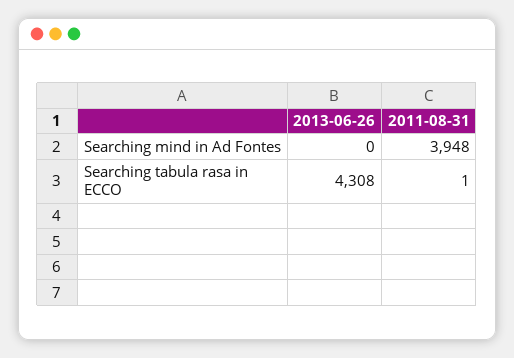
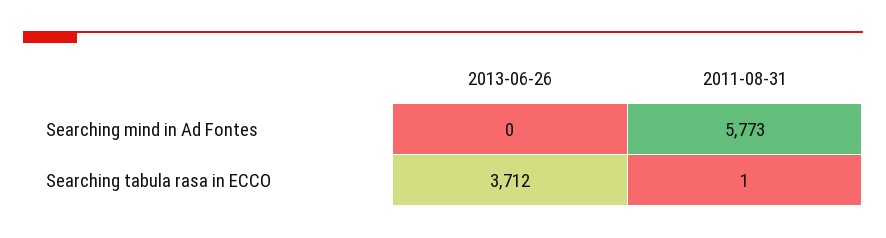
2011-08-31, Searching mind in Ad Fontes: 3948 -> 5773
2013-06-26, Searching tabula rasa in ECCO: 4308 -> 3712

